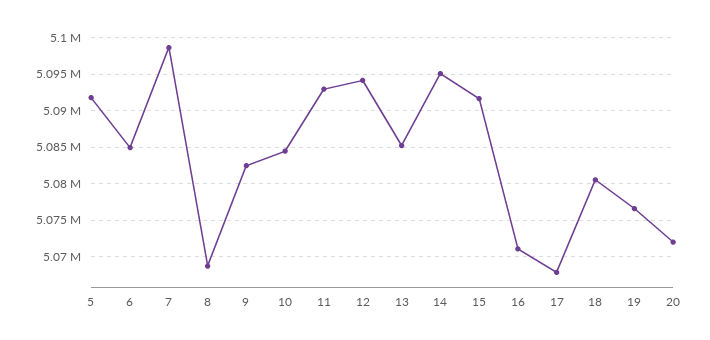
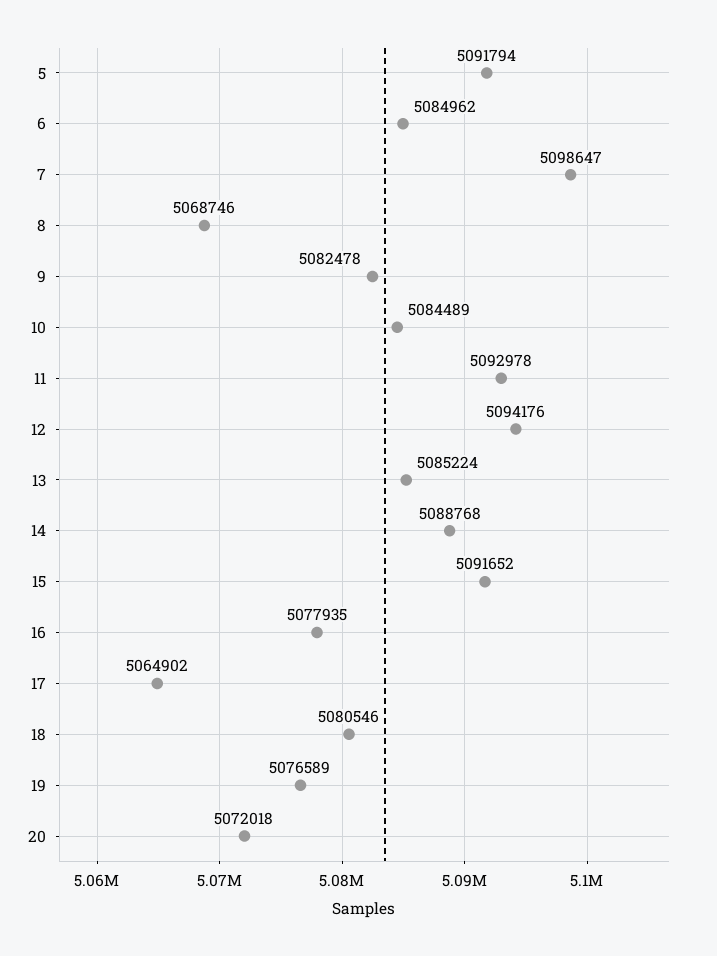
14: 5095000 -> 5088768
16: 5071000 -> 5077935
17: 5068000 -> 5064902

